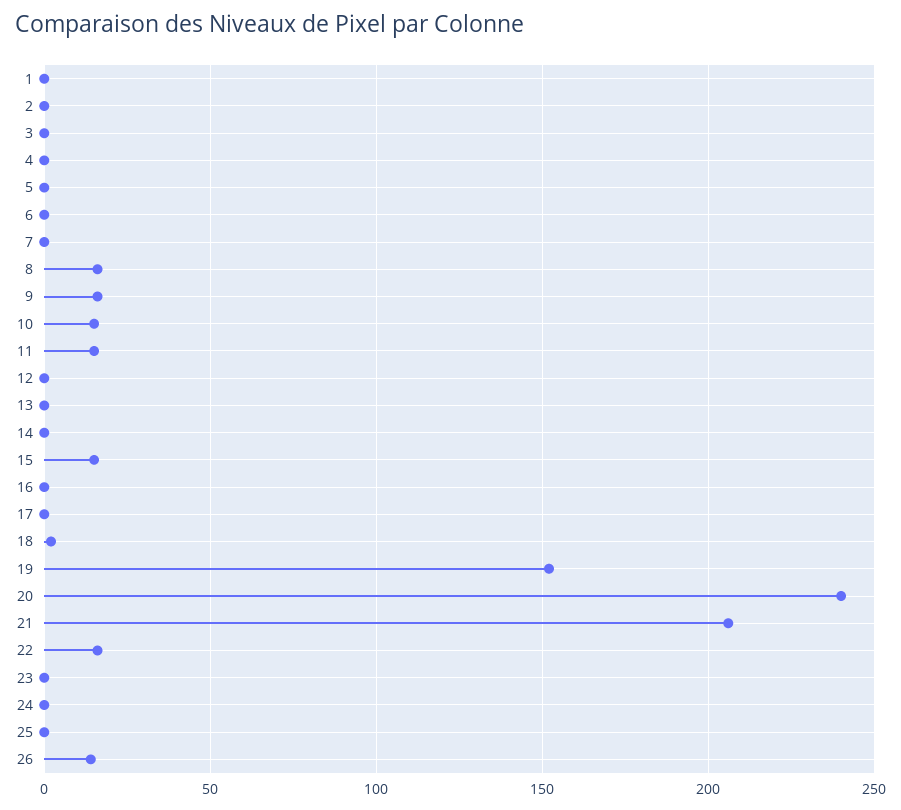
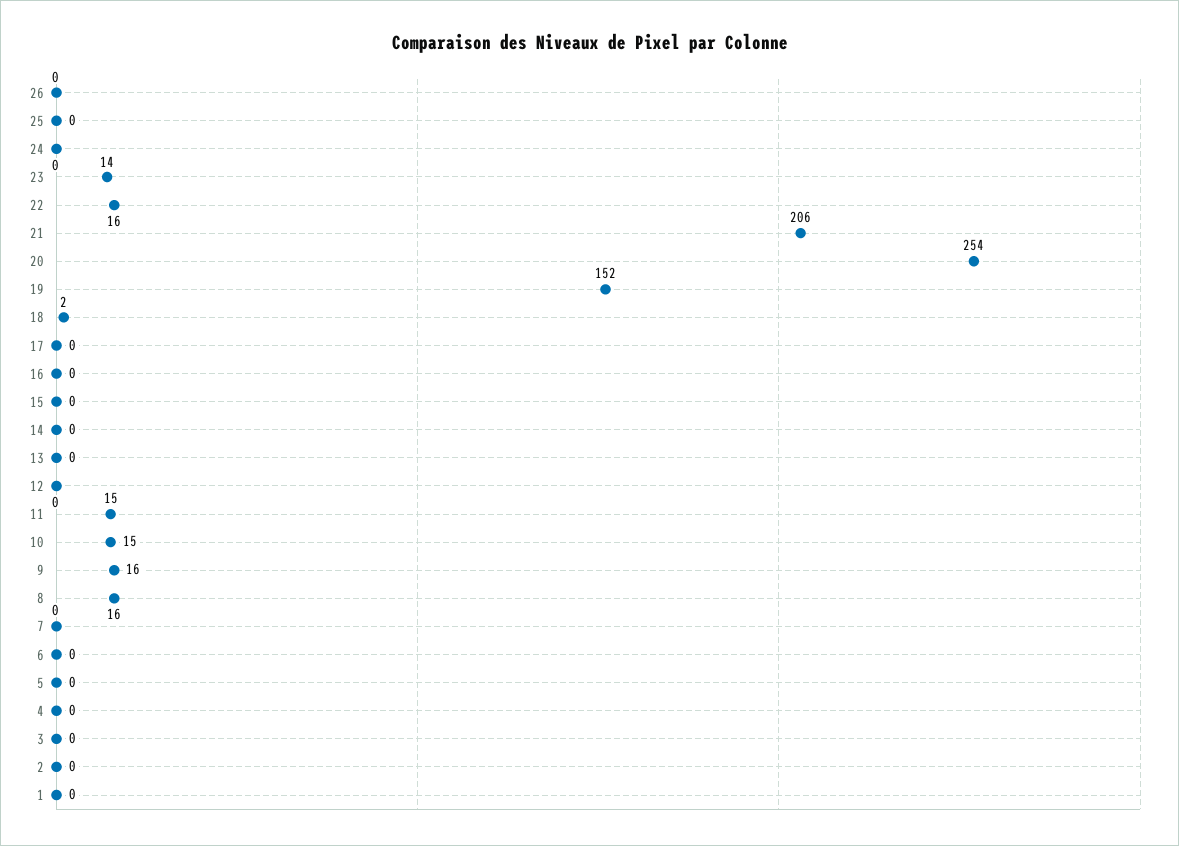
15: 15 -> 0
20: 240 -> 254
23: 0 -> 14
26: 15 -> 0

